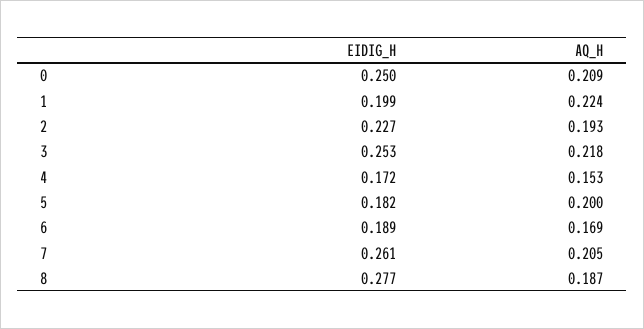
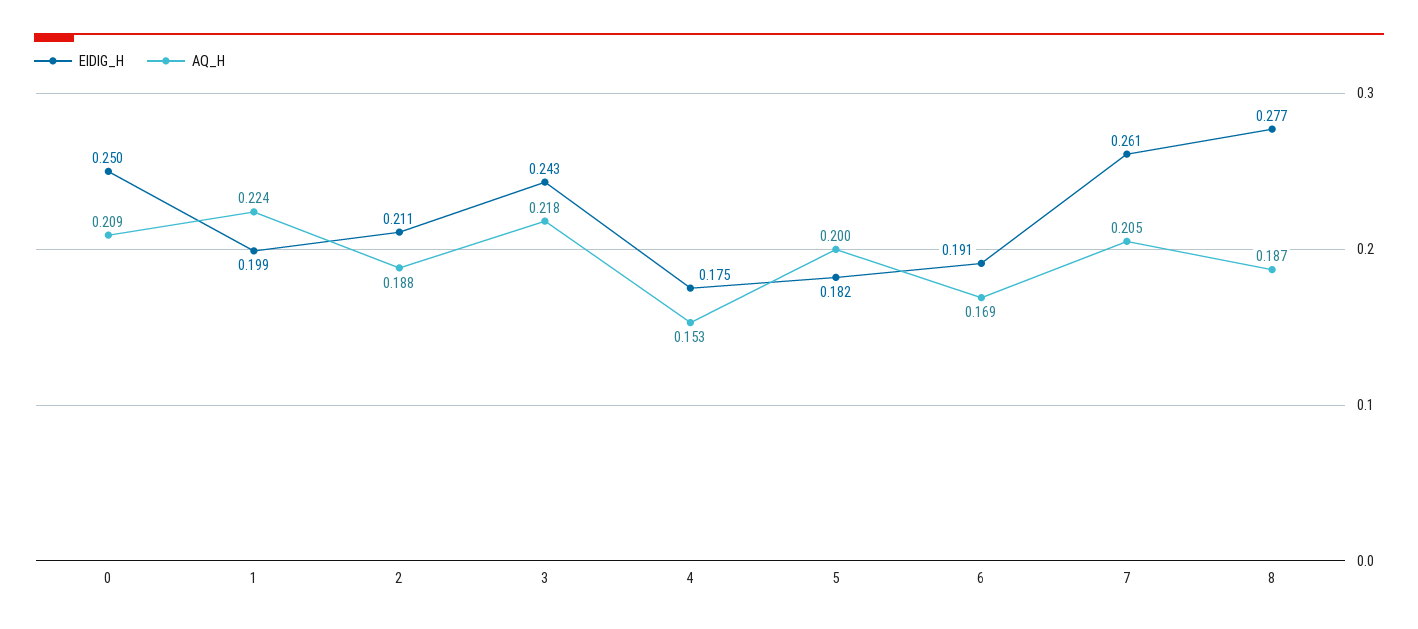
EIDIG_H, 2: 0.227 -> 0.211
AQ_H, 2: 0.193 -> 0.188
EIDIG_H, 3: 0.253 -> 0.243
EIDIG_H, 4: 0.172 -> 0.175
EIDIG_H, 6: 0.189 -> 0.191

